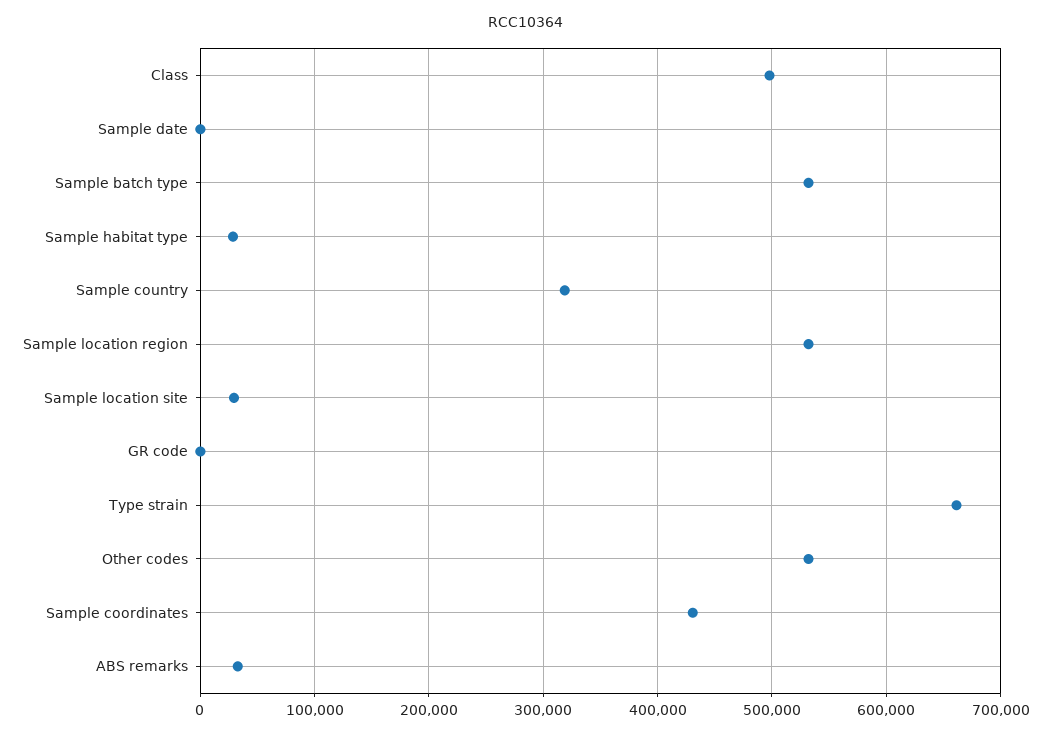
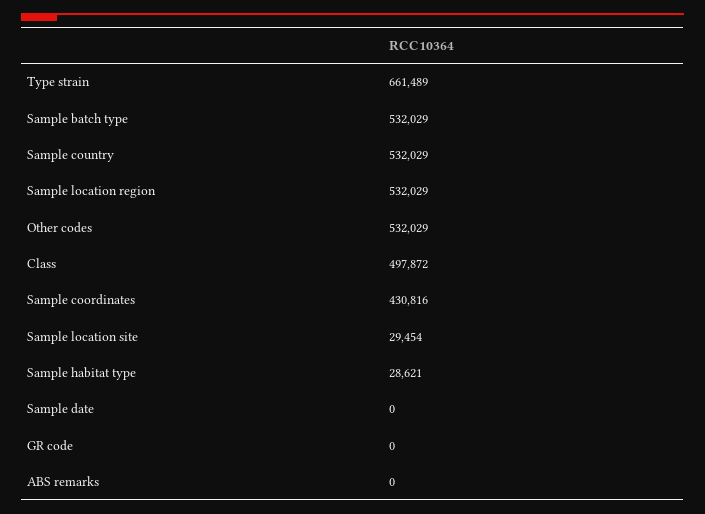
Sample country: 320000 -> 532029
ABS remarks: 30000 -> 0

